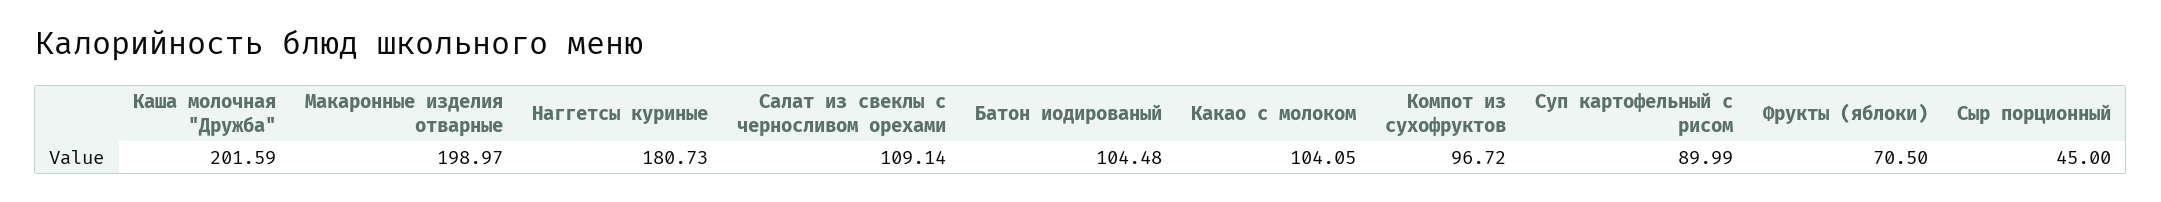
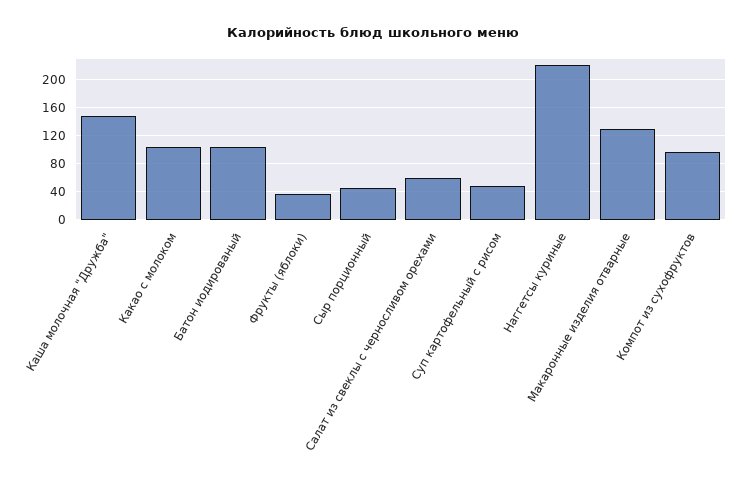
Каша молочная "Дружба": 201.59 -> 150
Макаронные изделия отварные: 198.97 -> 130
Наггетсы куриные: 180.73 -> 220
Салат из свеклы с черносливом орехами: 109.14 -> 60
Суп картофельный с рисом: 89.99 -> 50
Фрукты (яблоки): 70.5 -> 40

